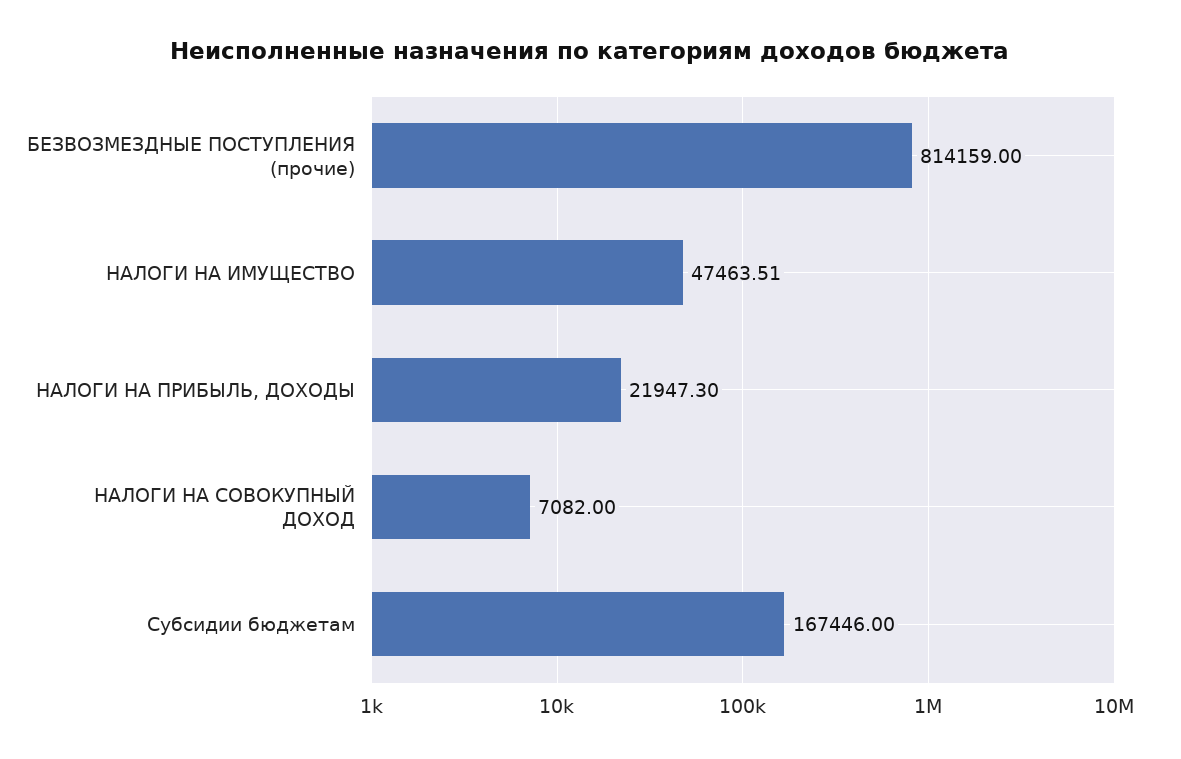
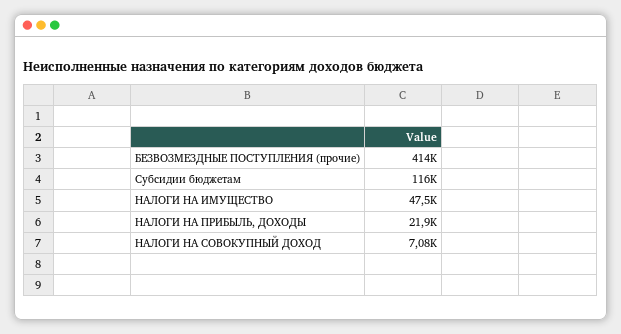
БЕЗВОЗМЕЗДНЫЕ ПОСТУПЛЕНИЯ (прочие): 814159 -> 414000
Субсидии бюджетам: 167446 -> 116000

